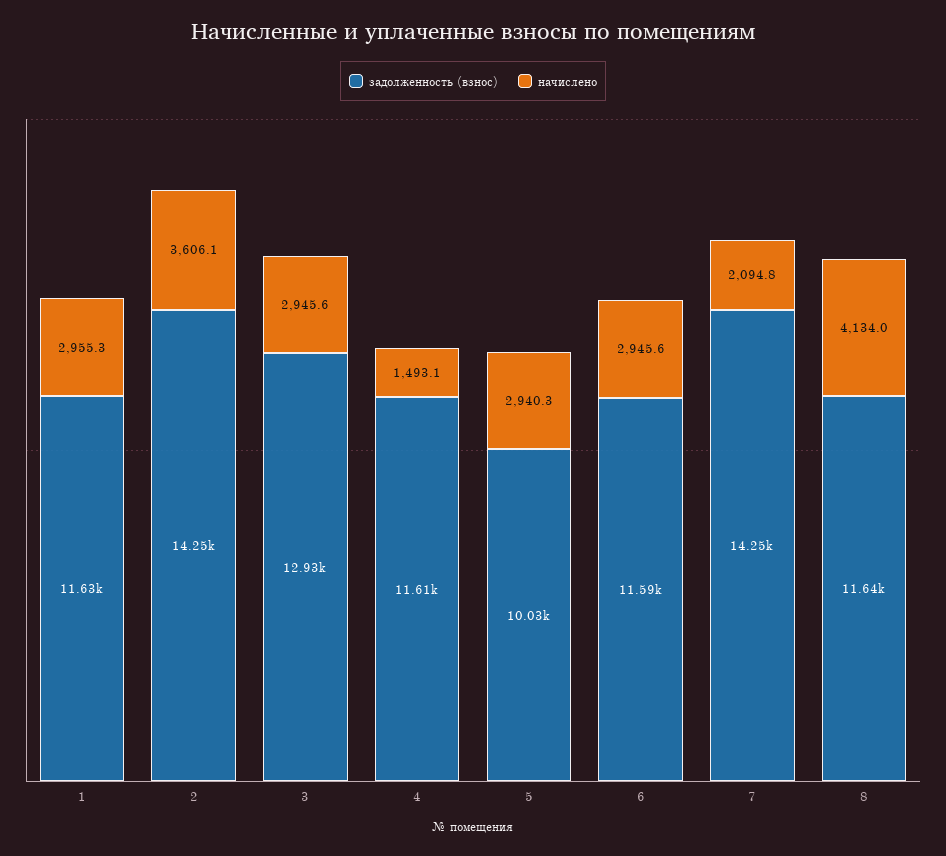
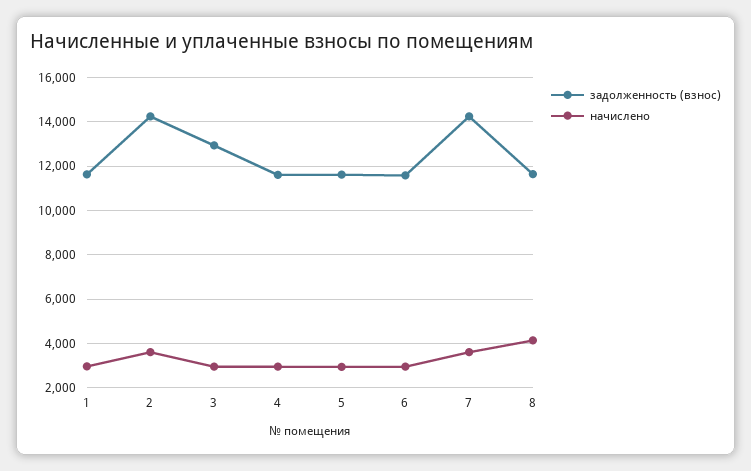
начислено, 4: 1493.1 -> 3000
задолженность (взнос), 5: 10030 -> 11500
начислено, 7: 2094.8 -> 3500

